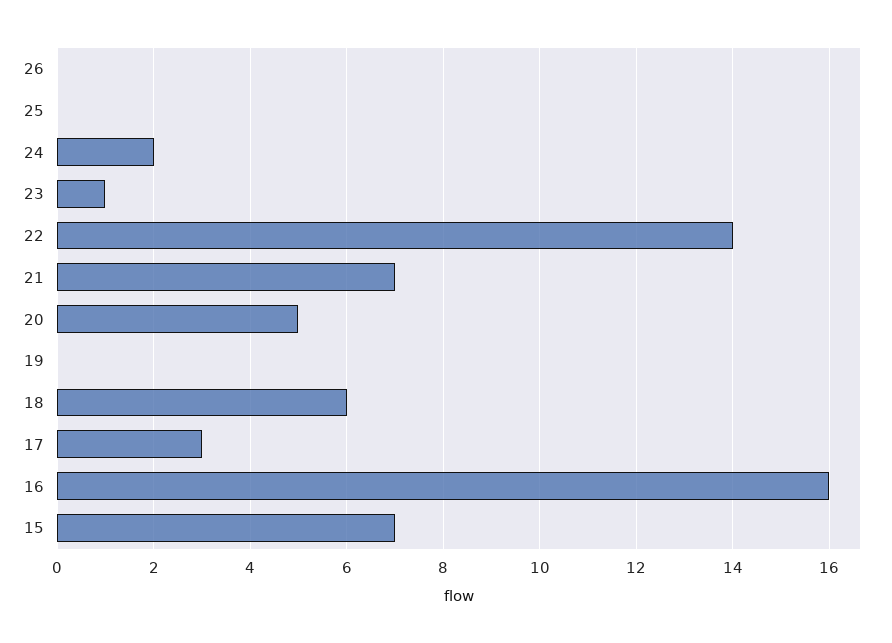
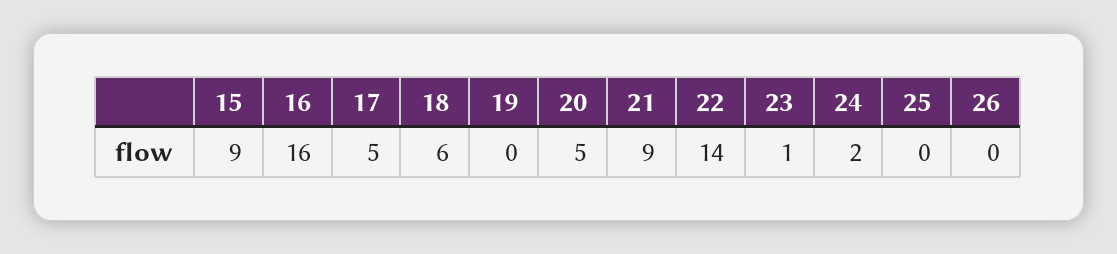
21: 7 -> 9
17: 3 -> 5
15: 7 -> 9

